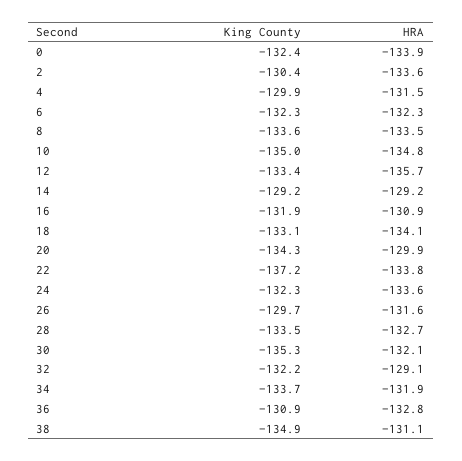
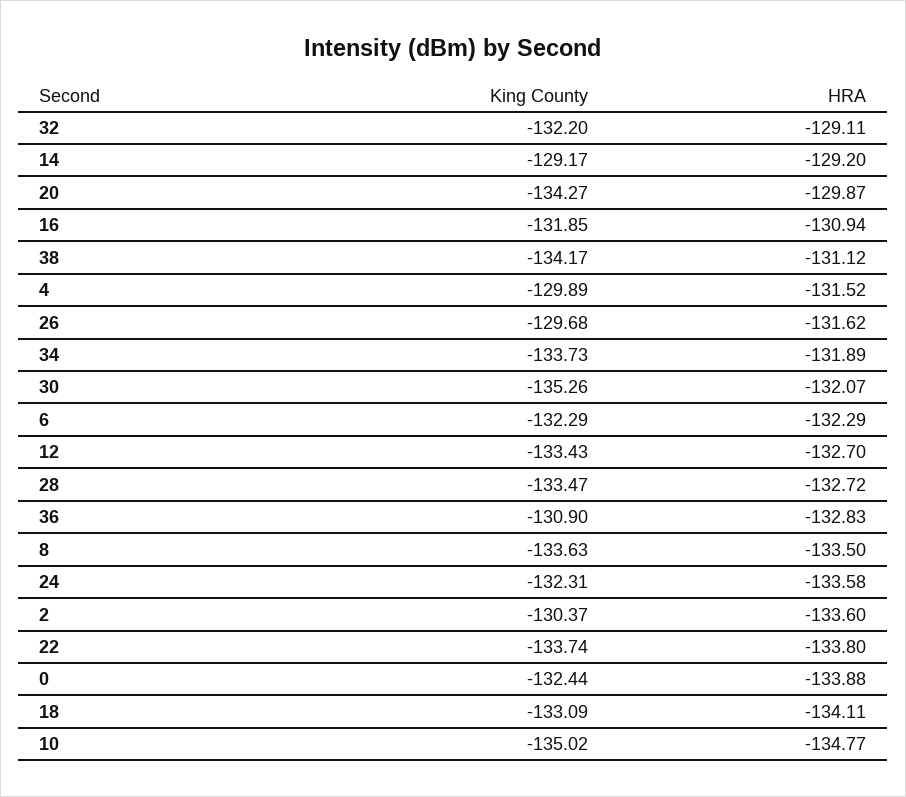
HRA, 12: -135.7 -> -132.7
King County, 22: -137.2 -> -133.74
King County, 38: -134.9 -> -134.17

